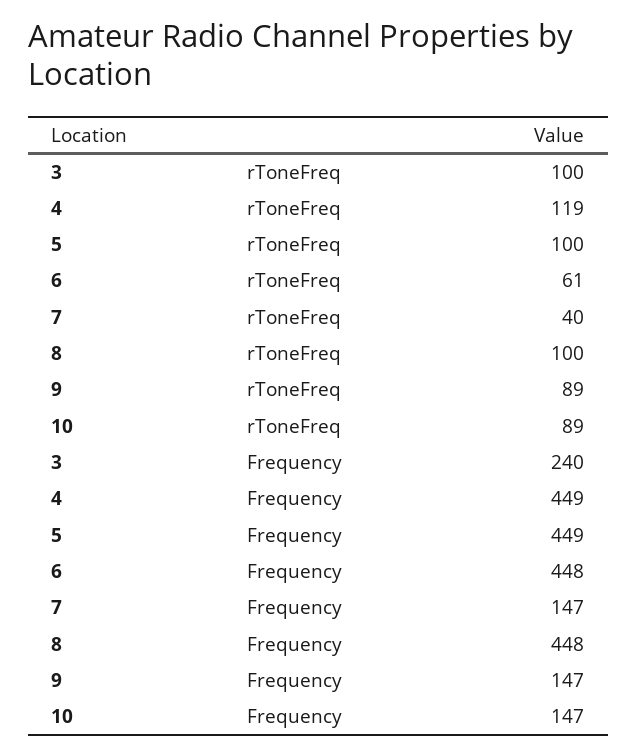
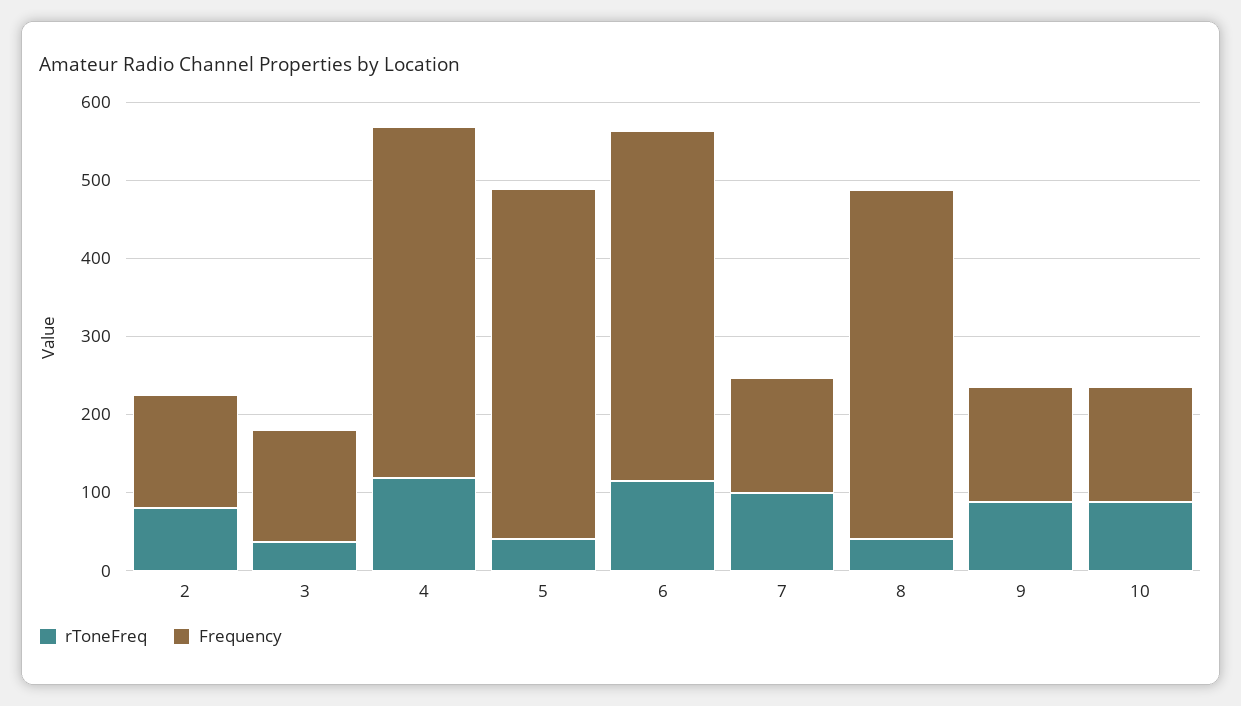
rToneFreq, 3: 100 -> 40
rToneFreq, 5: 100 -> 40
rToneFreq, 6: 61 -> 120
rToneFreq, 7: 40 -> 100
rToneFreq, 8: 100 -> 40
Frequency, 3: 240 -> 140
rToneFreq, 2: none -> 80
Frequency, 2: none -> 140

